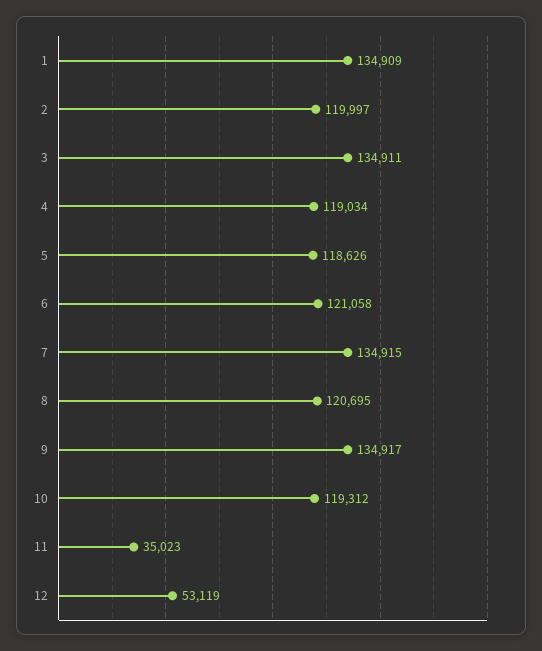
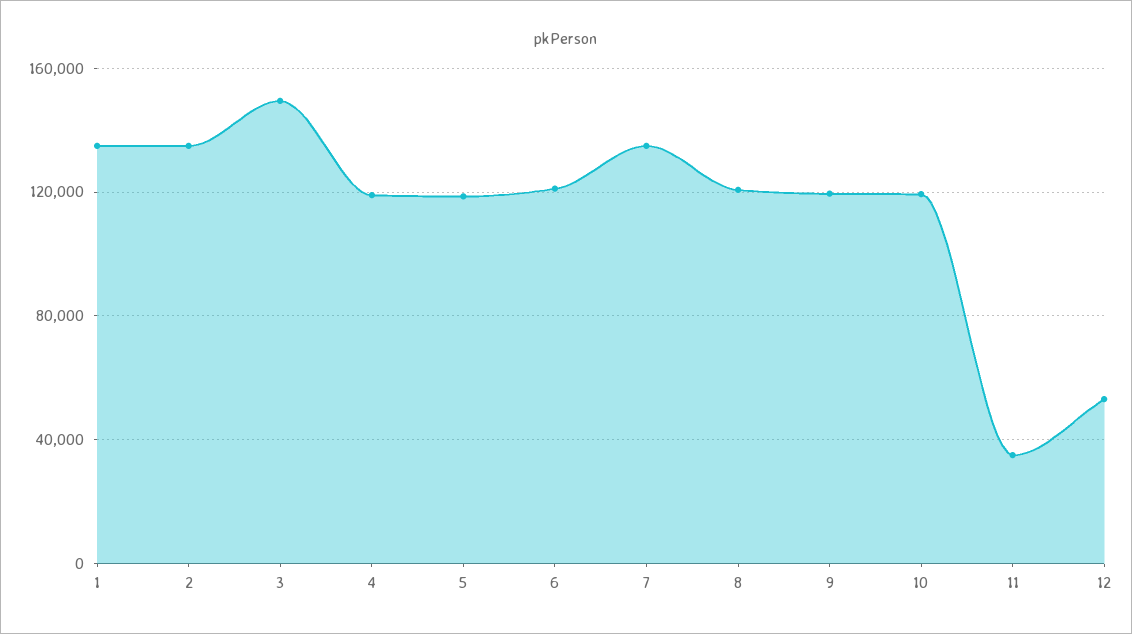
2: 119997 -> 135000
3: 134911 -> 150000
9: 134917 -> 120000

